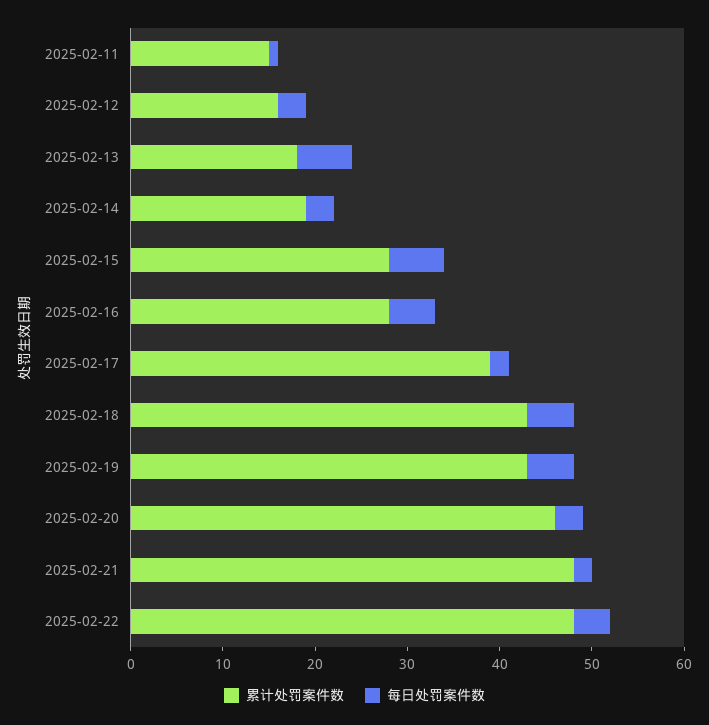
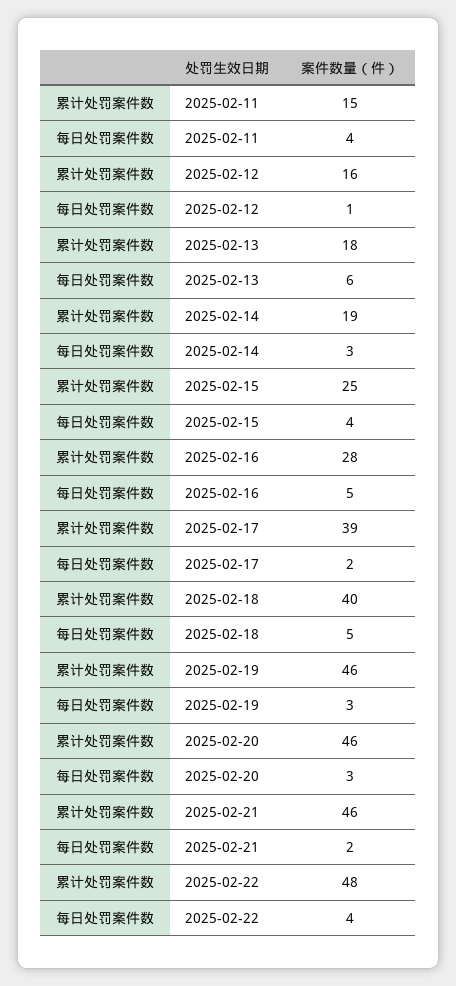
每日处罚案件数, 2025-02-11: 1 -> 4
每日处罚案件数, 2025-02-12: 3 -> 1
累计处罚案件数, 2025-02-15: 28 -> 25
每日处罚案件数, 2025-02-15: 6 -> 4
累计处罚案件数, 2025-02-18: 43 -> 40
累计处罚案件数, 2025-02-19: 43 -> 46
每日处罚案件数, 2025-02-19: 5 -> 3
累计处罚案件数, 2025-02-21: 48 -> 46

